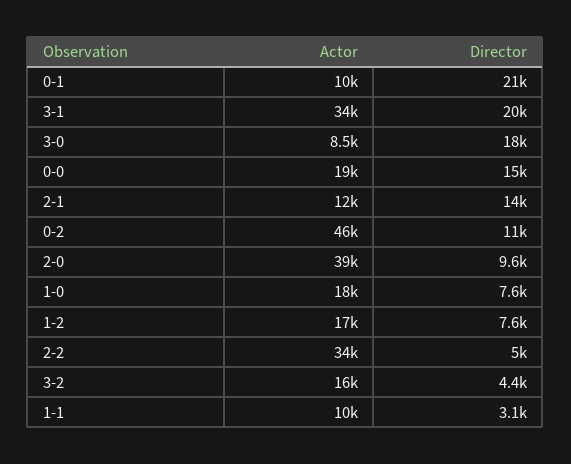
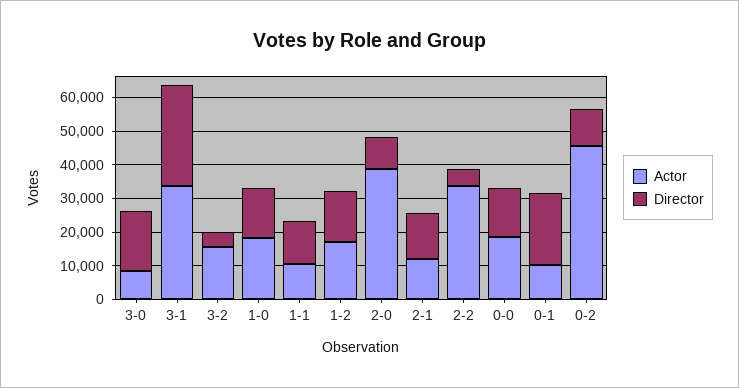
Director, 3-1: 20000 -> 30000
Director, 1-0: 7600 -> 15000
Director, 1-2: 7600 -> 15000
Director, 1-1: 3100 -> 12500

